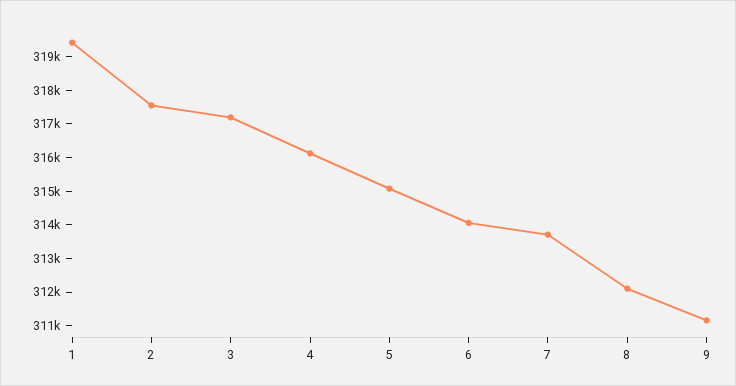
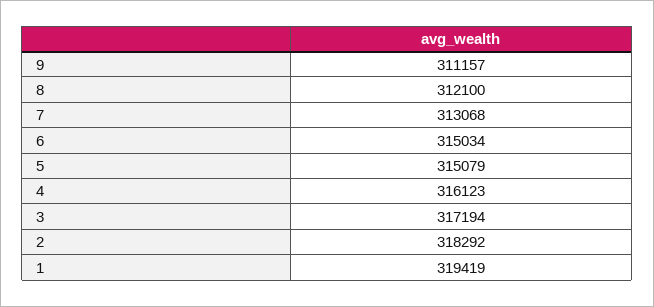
2: 317500 -> 318292
6: 314000 -> 315034
7: 313750 -> 313068

